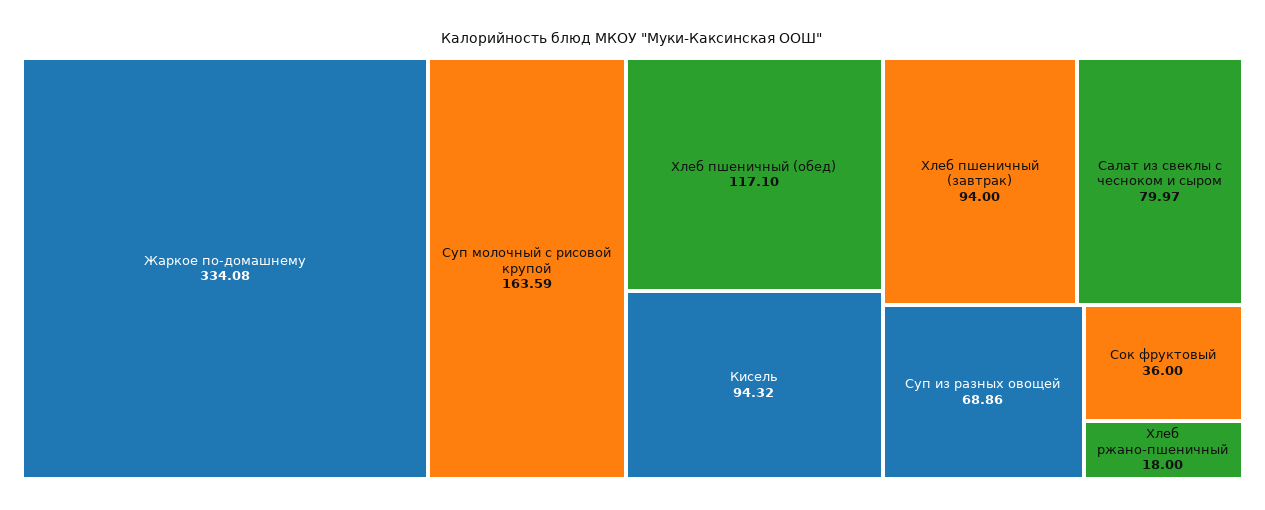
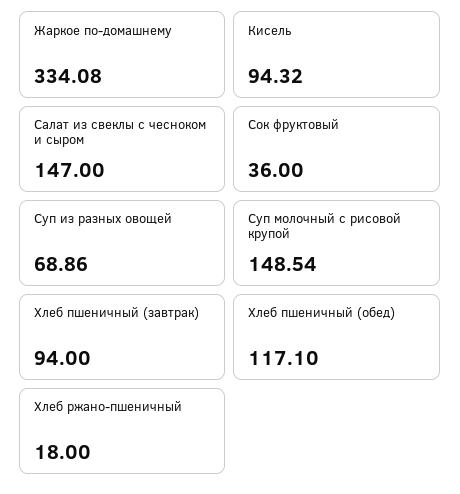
Суп молочный с рисовой крупой: 163.59 -> 148.54
Салат из свеклы с чесноком и сыром: 79.97 -> 147

